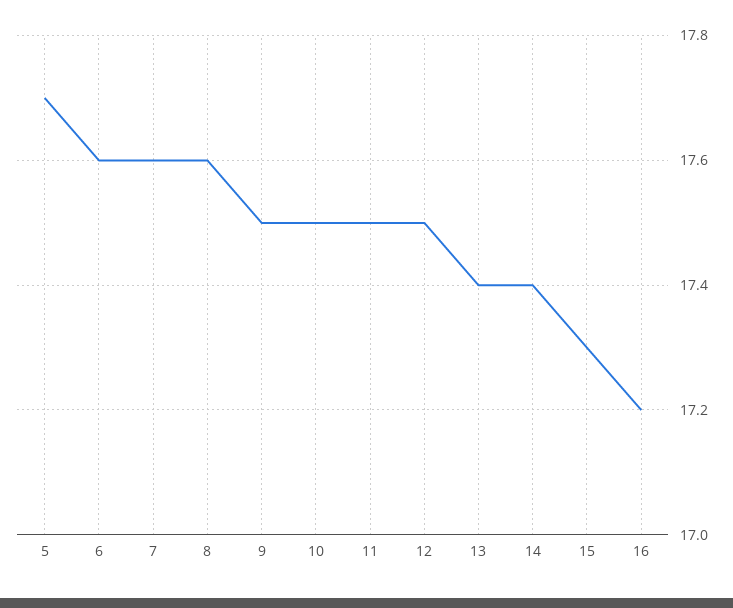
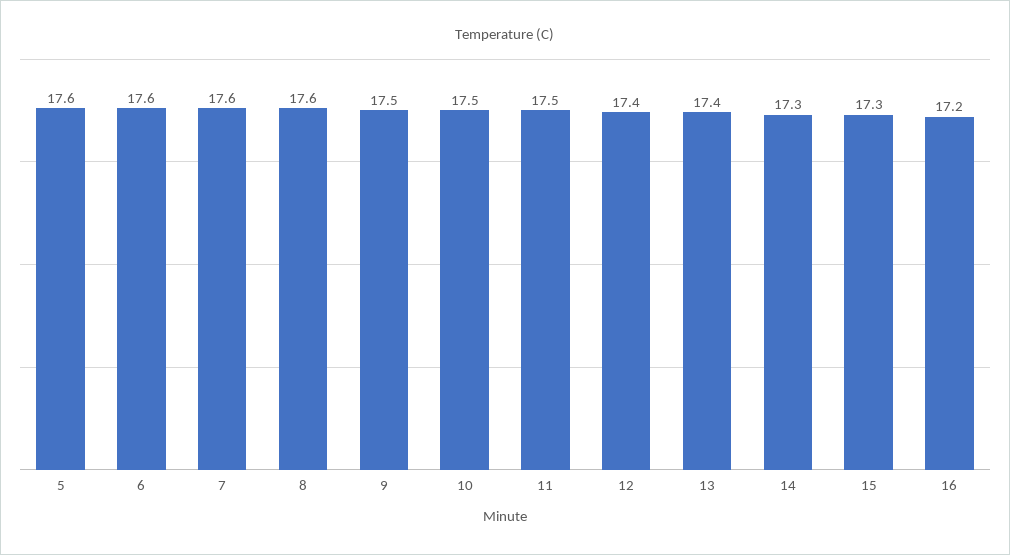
5: 17.7 -> 17.6
12: 17.5 -> 17.4
14: 17.4 -> 17.3

